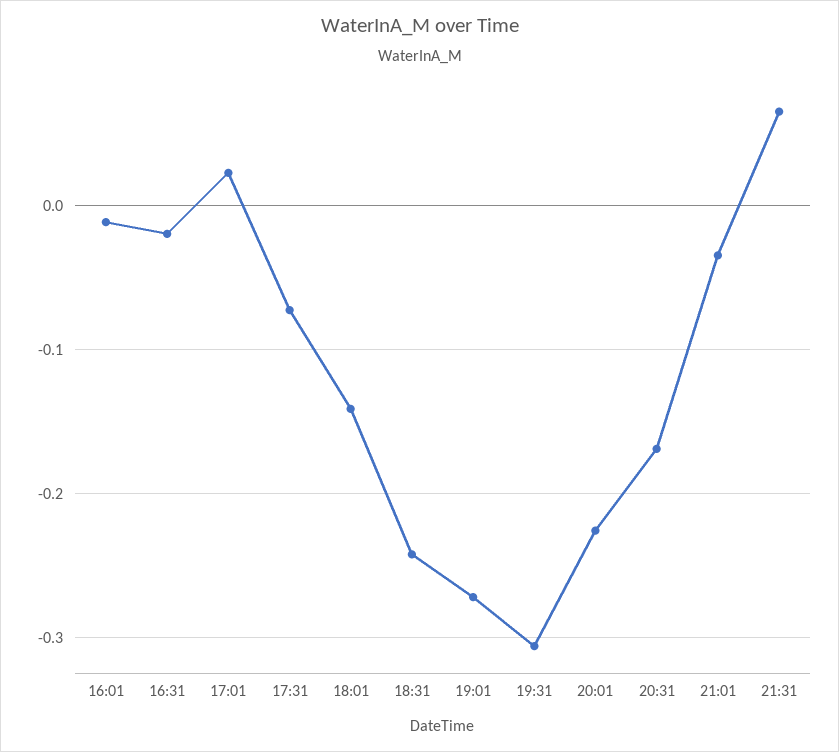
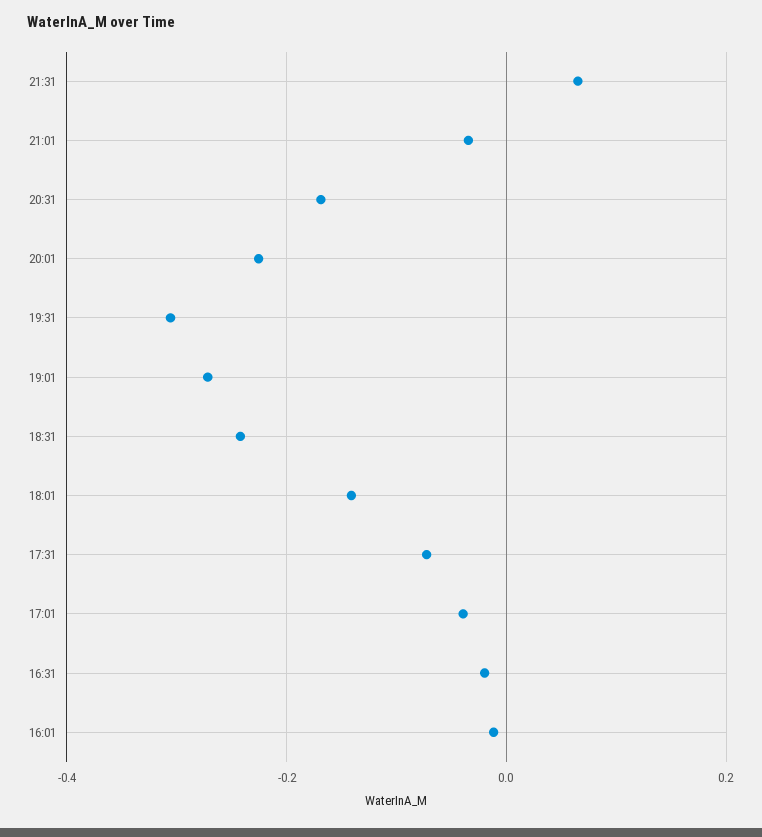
17:01: 0.02 -> -0.04

